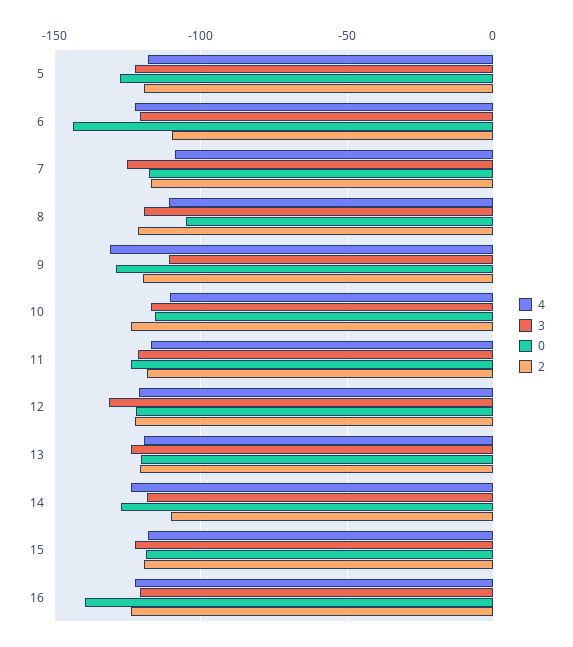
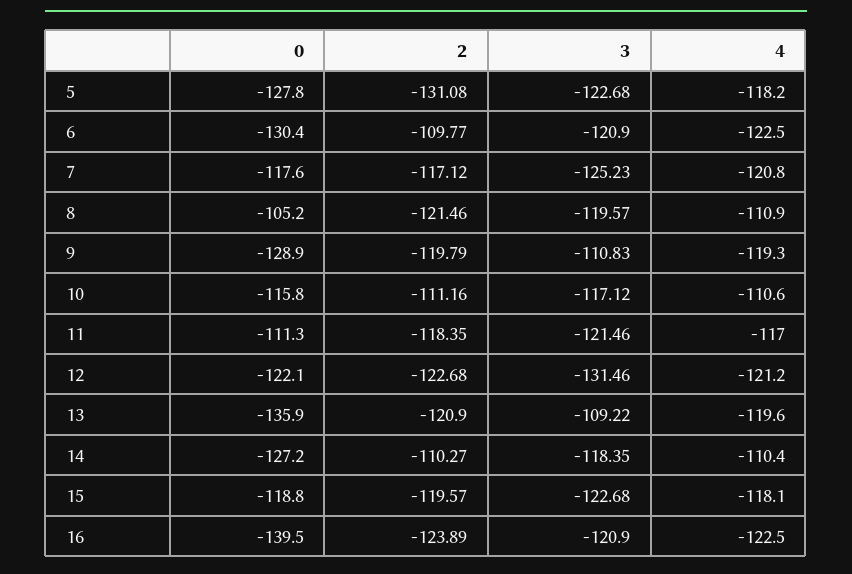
2, 5: -120 -> -131.08
0, 6: -145 -> -130.4
4, 7: -110 -> -120.8
4, 9: -130 -> -119.3
2, 10: -125 -> -111.16
0, 11: -125 -> -111.3
3, 13: -125 -> -109.22
0, 13: -120 -> -135.9
4, 14: -125 -> -110.4

